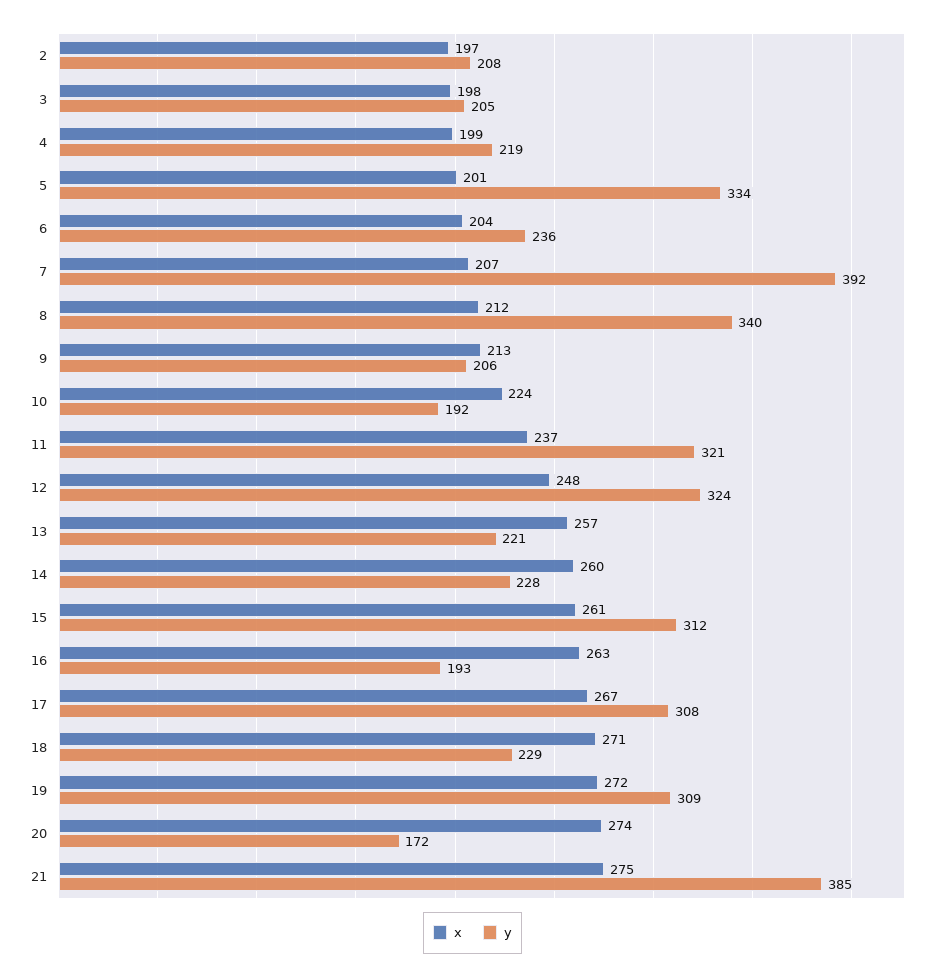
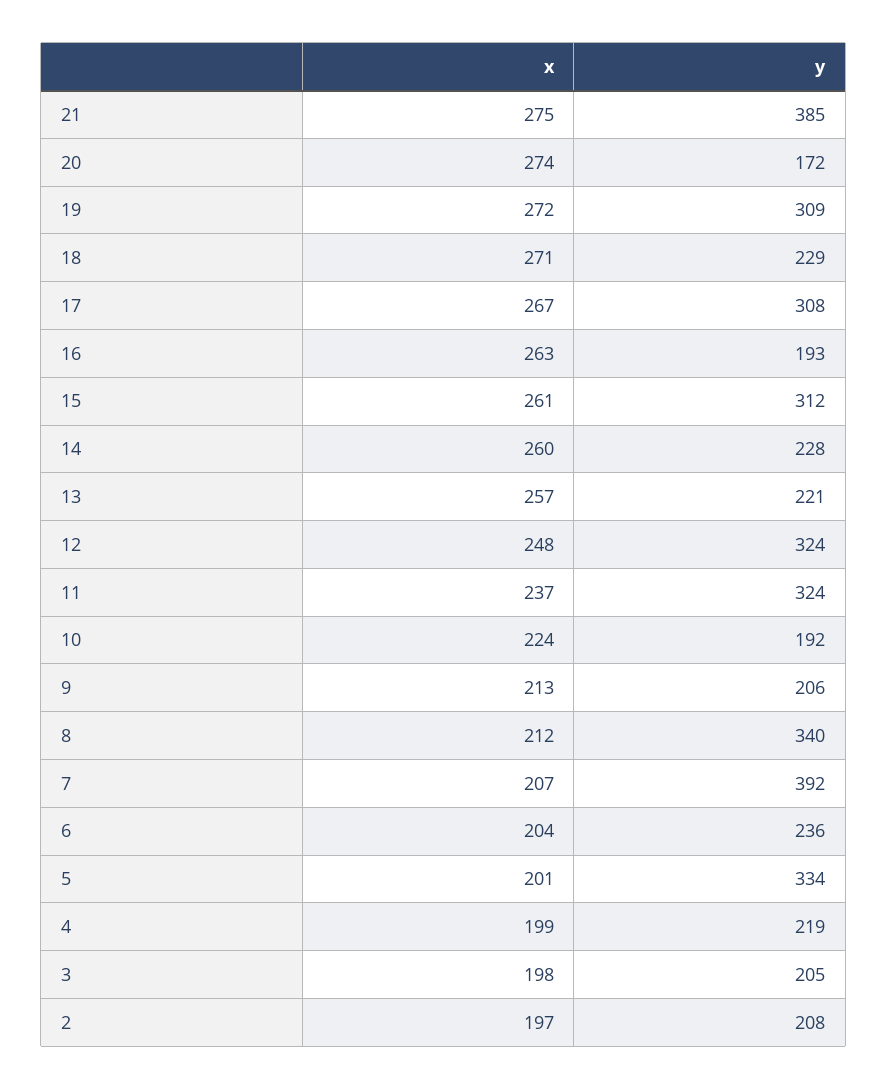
y, 11: 321 -> 324

